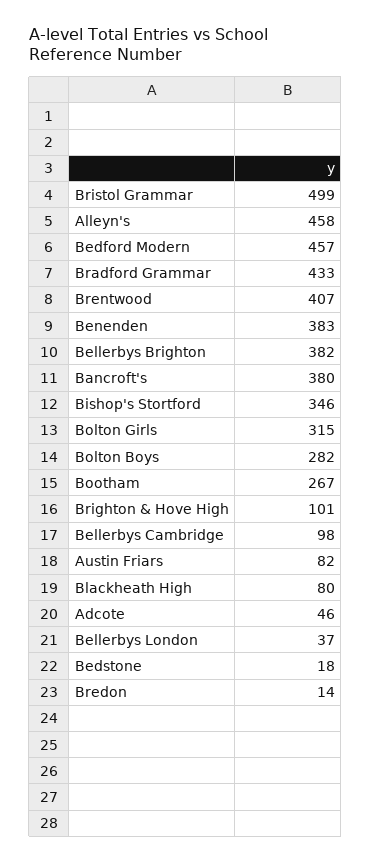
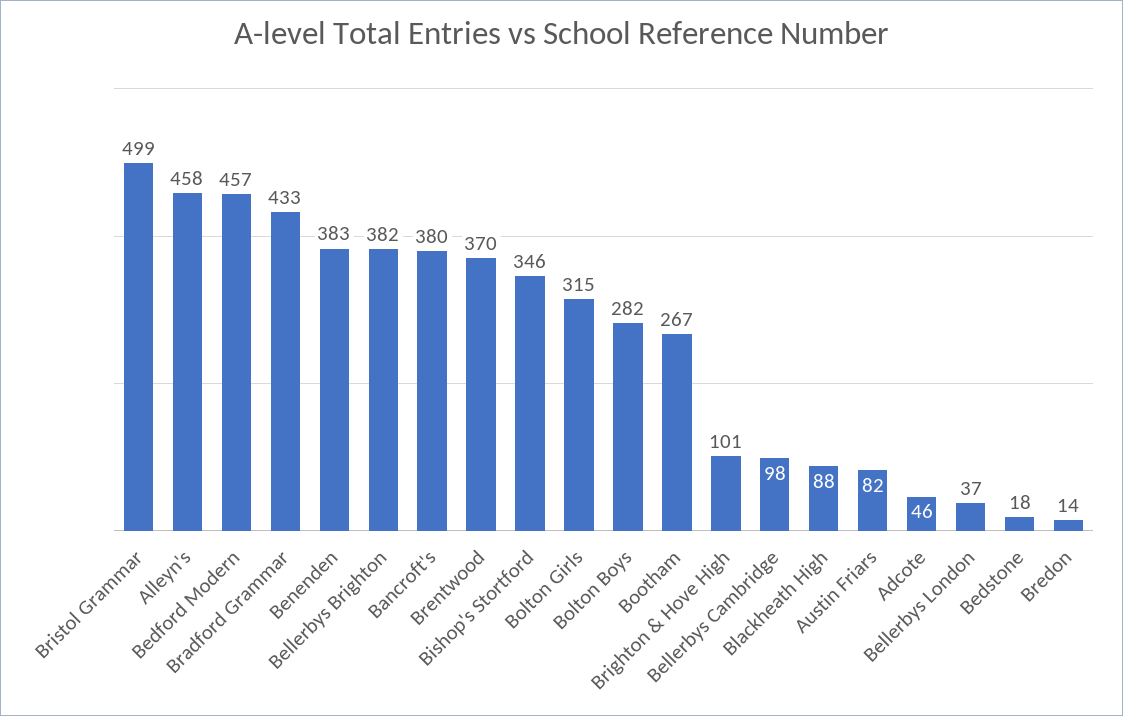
Brentwood: 407 -> 370
Blackheath High: 80 -> 88

